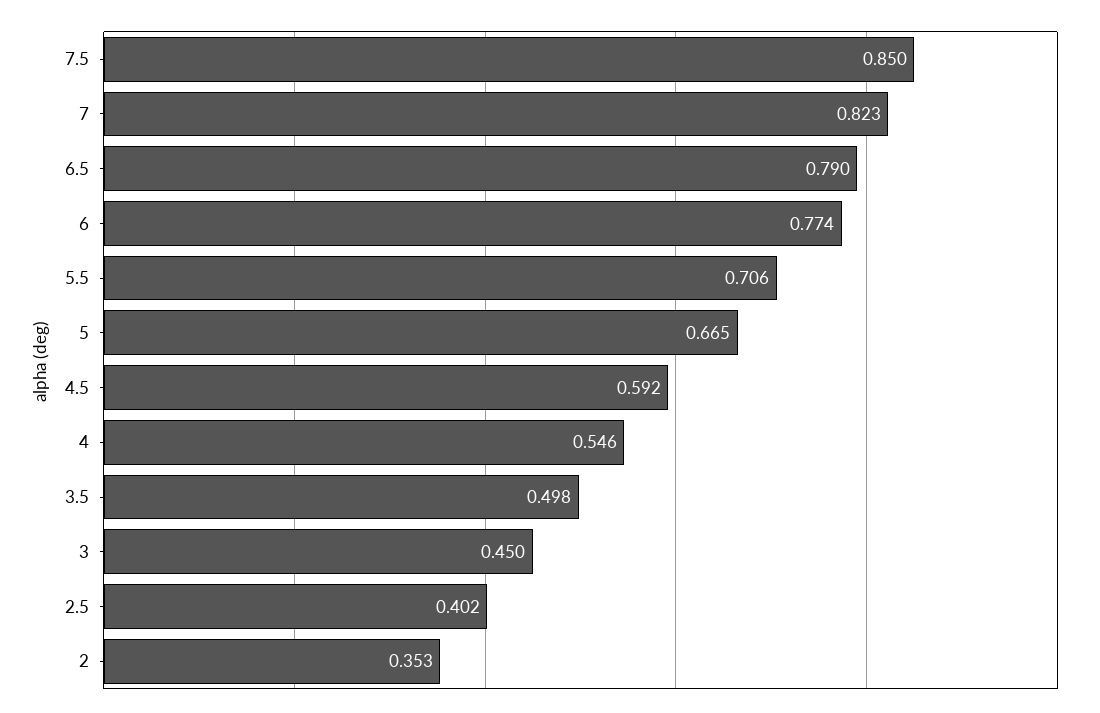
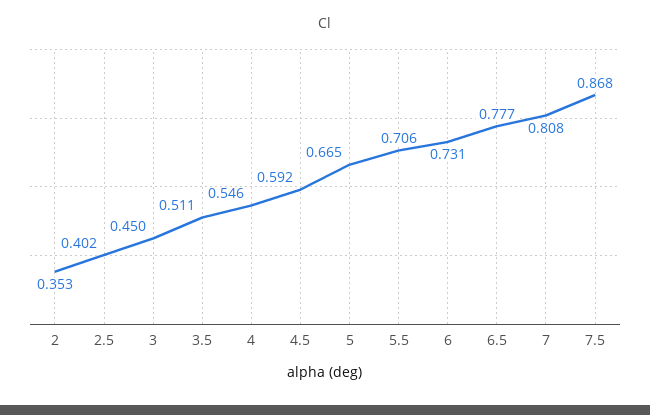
7.5: 0.85 -> 0.868
7: 0.823 -> 0.808
6.5: 0.79 -> 0.777
6: 0.774 -> 0.731
3.5: 0.498 -> 0.511

